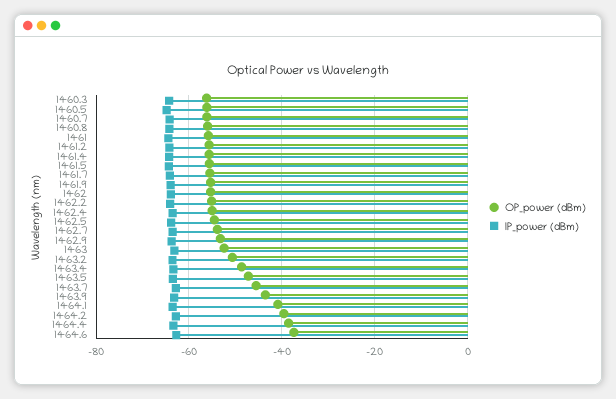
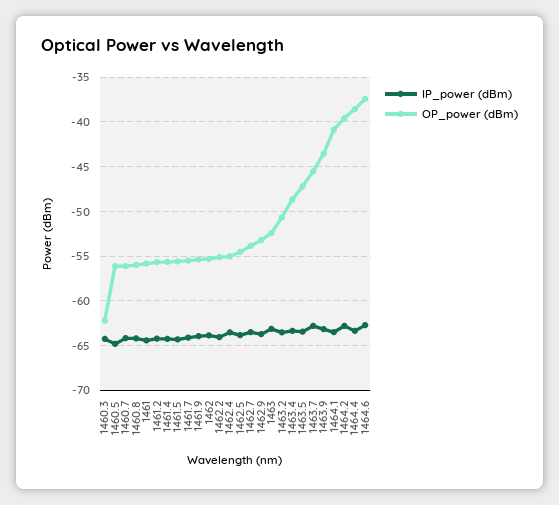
OP_power (dBm), 1460.3: -56 -> -62

